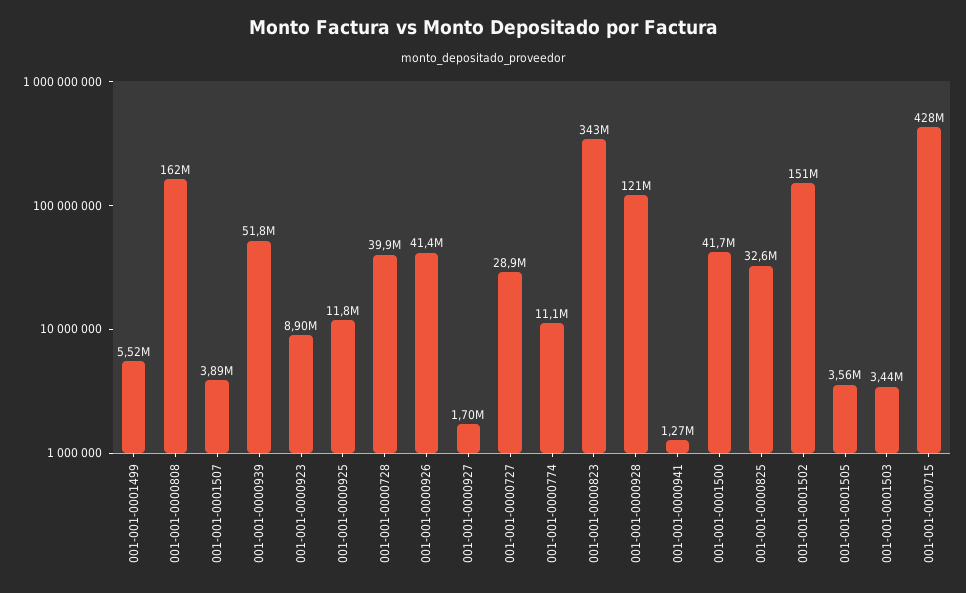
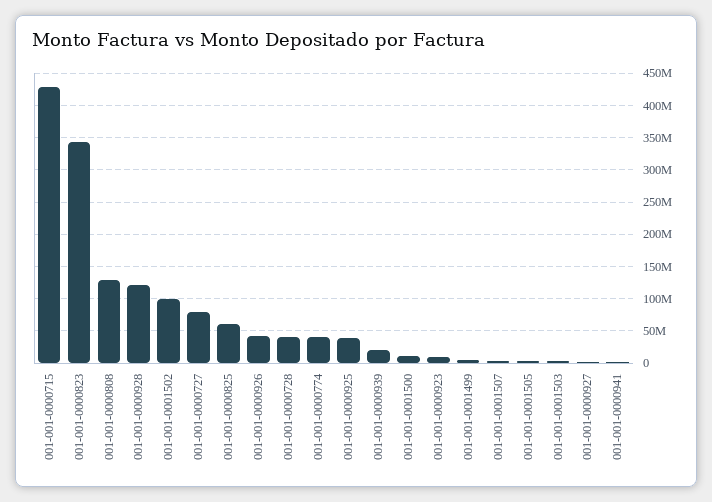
001-001-0000808: 162000000 -> 130000000
001-001-0000939: 51800000 -> 20000000
001-001-0000925: 11800000 -> 40000000
001-001-0000727: 28900000 -> 80000000
001-001-0000774: 11100000 -> 40000000
001-001-0001500: 41700000 -> 10000000
001-001-0000825: 32600000 -> 60000000
001-001-0001502: 151000000 -> 100000000

